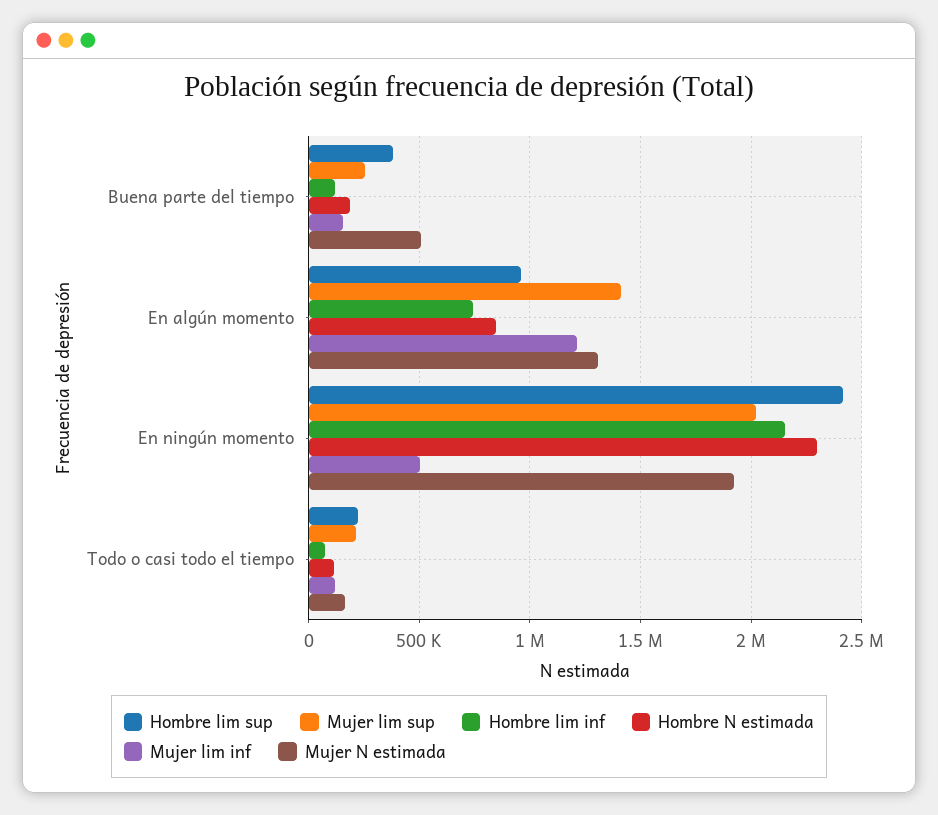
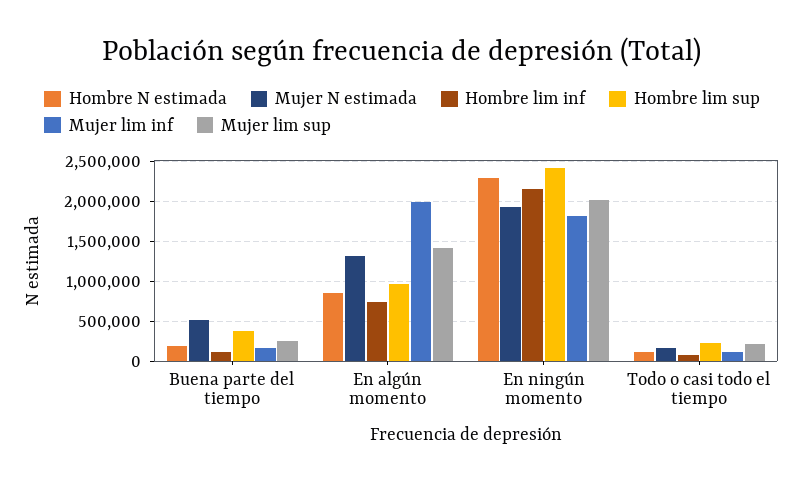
Mujer lim inf, En algún momento: 1200000 -> 2000000
Mujer lim inf, En ningún momento: 500000 -> 1800000

